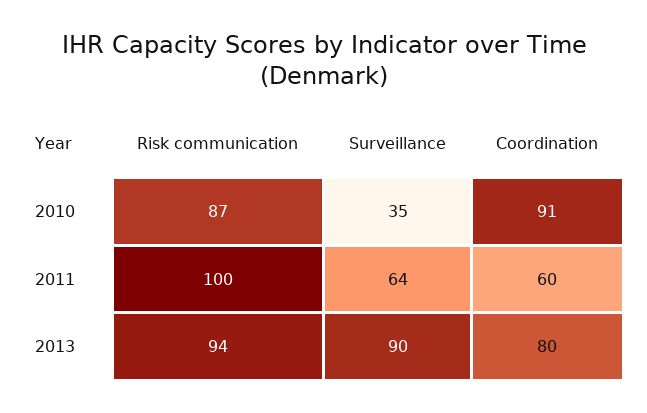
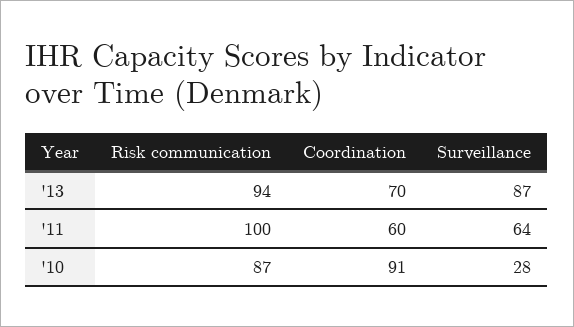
Surveillance, 2010: 35 -> 28
Surveillance, 2013: 90 -> 87
Coordination, 2013: 80 -> 70

